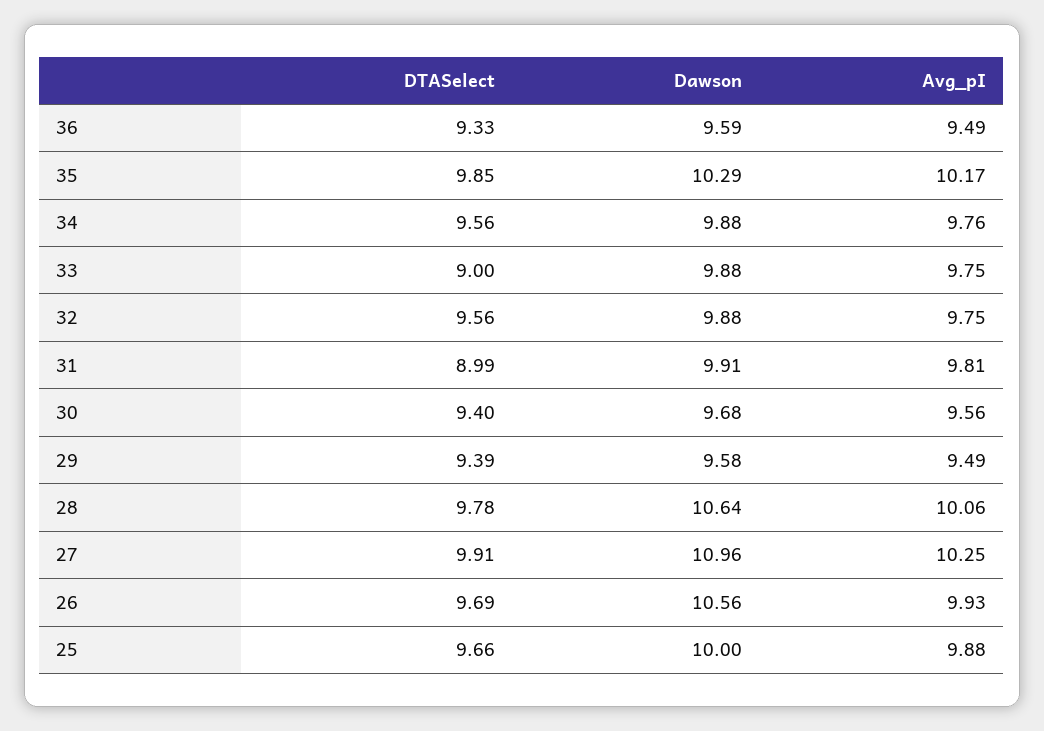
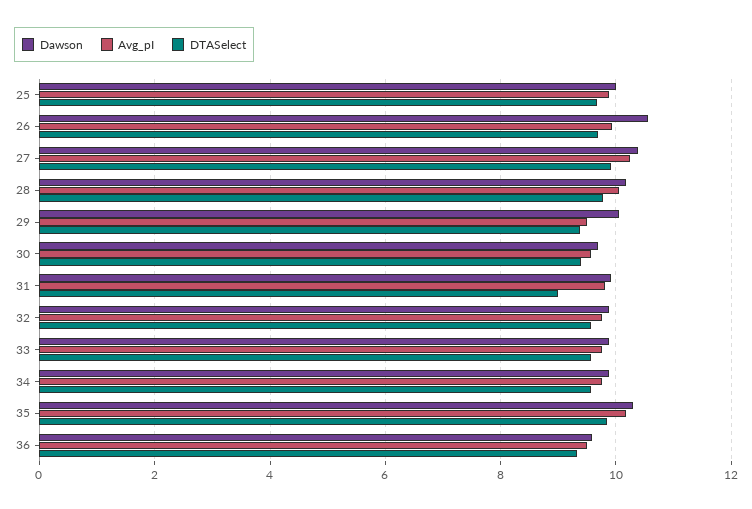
DTASelect, 33: 9 -> 9.6
Dawson, 29: 9.58 -> 10
Dawson, 28: 10.64 -> 10.2
Dawson, 27: 10.96 -> 10.4

